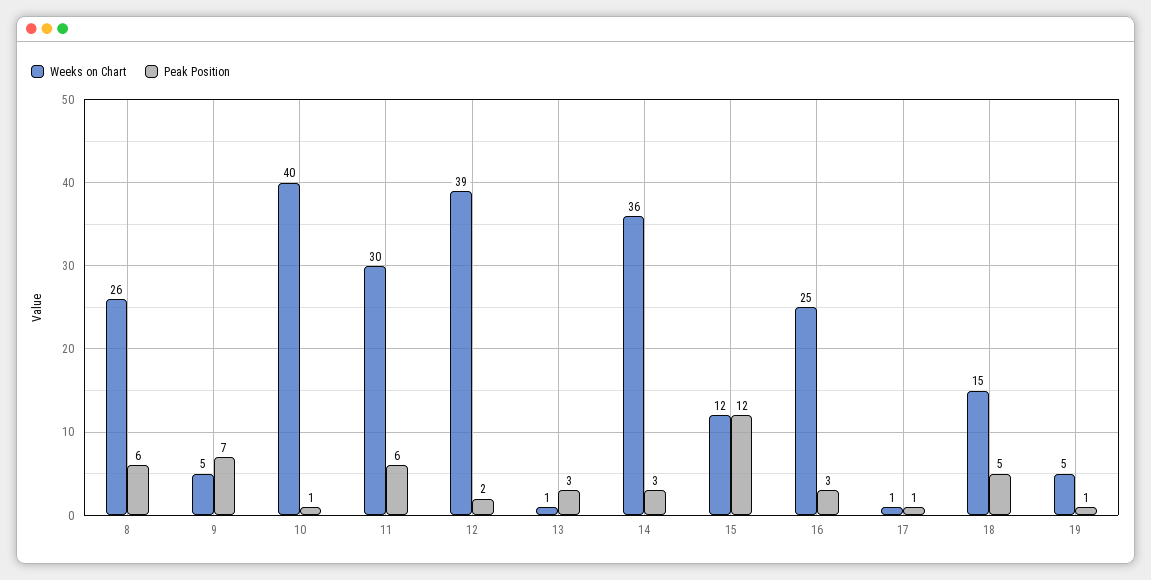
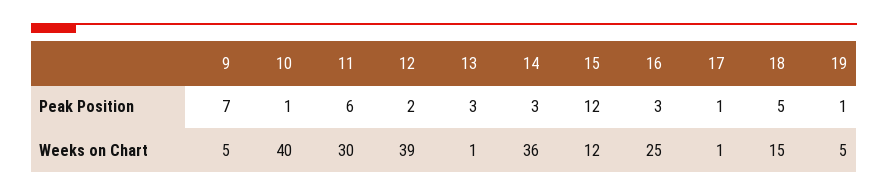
Weeks on Chart, 8: 26 -> none
Peak Position, 8: 6 -> none

